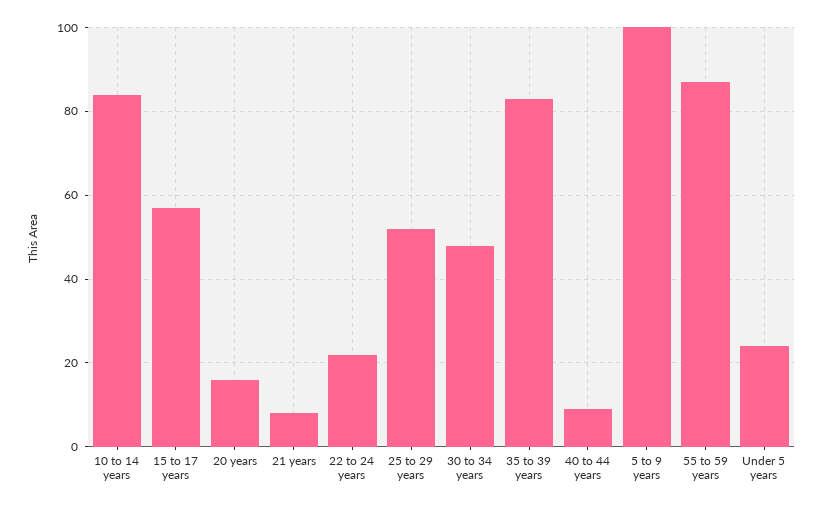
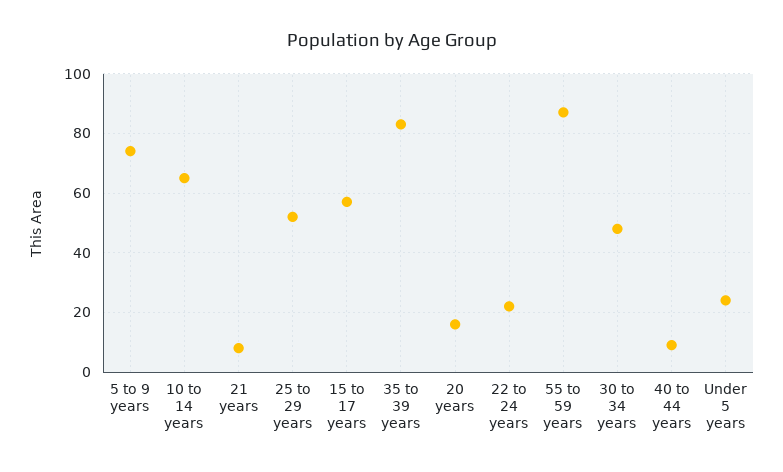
10 to 14 years: 85 -> 65
5 to 9 years: 100 -> 75

